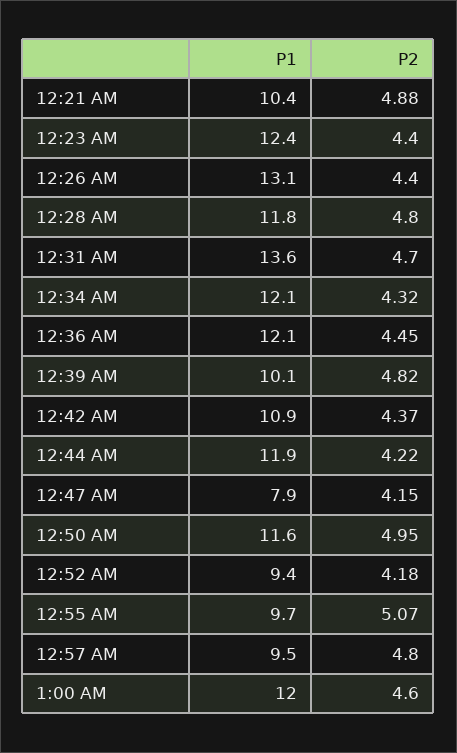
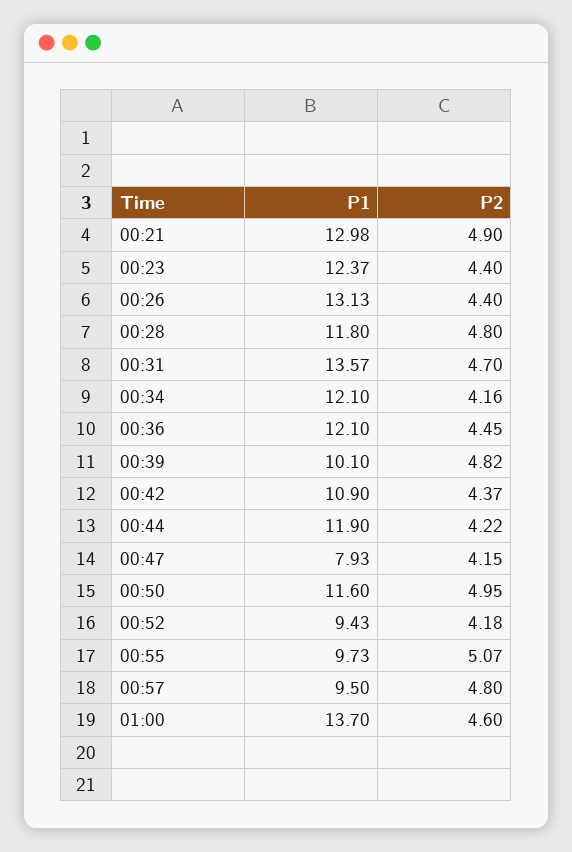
P1, 12:21 AM: 10.4 -> 12.98
P2, 12:21 AM: 4.88 -> 4.9
P2, 12:34 AM: 4.32 -> 4.16
P1, 1:00 AM: 12 -> 13.7

